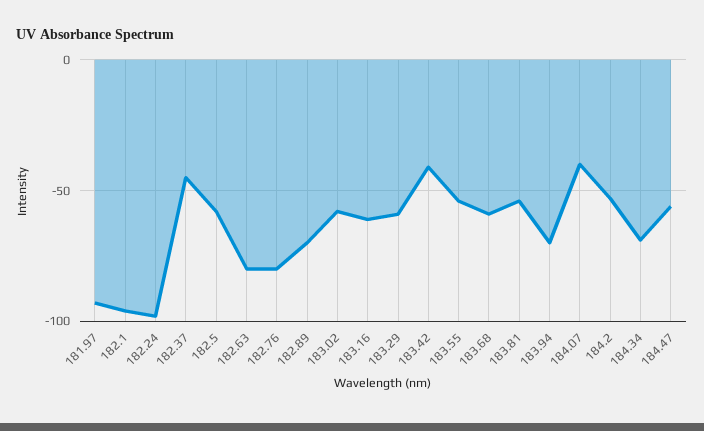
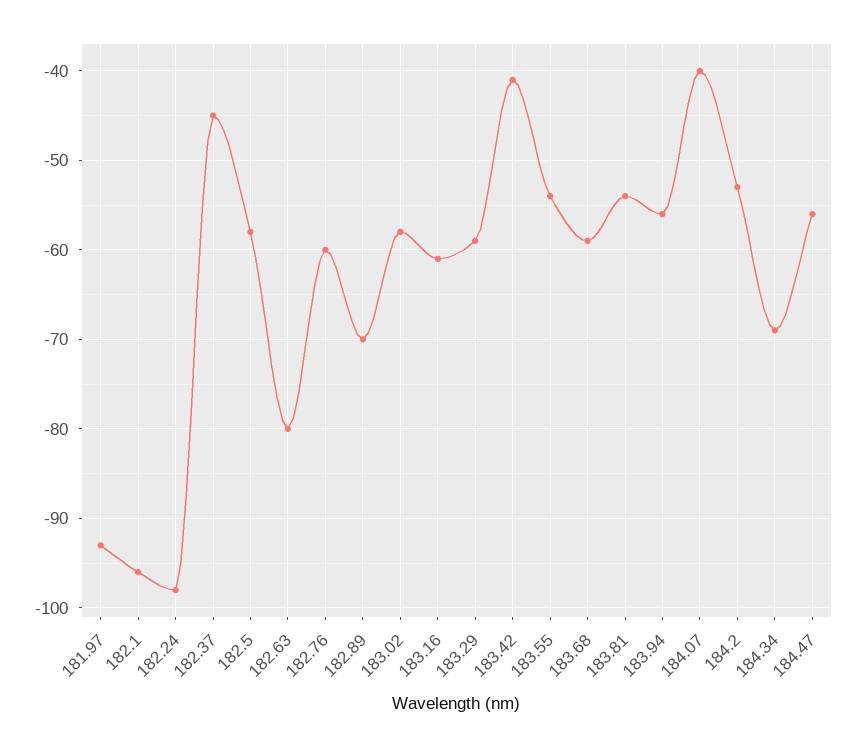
182.76: -80 -> -60
183.94: -70 -> -56

